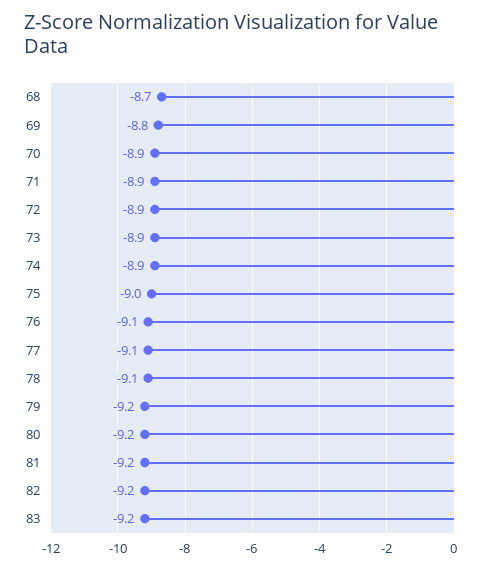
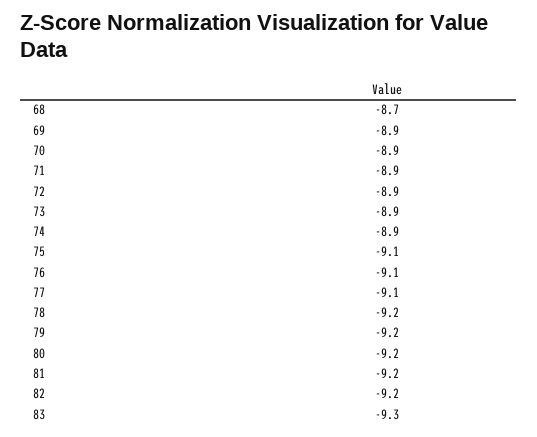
69: -8.8 -> -8.9
75: -9 -> -9.1
78: -9.1 -> -9.2
83: -9.2 -> -9.3

